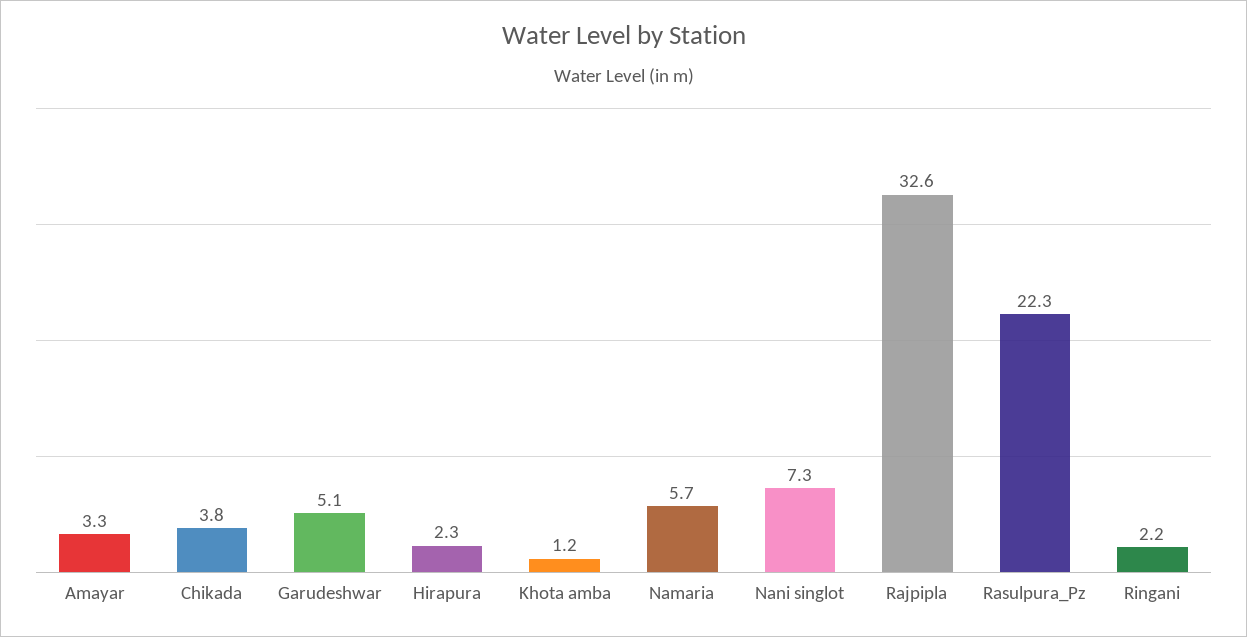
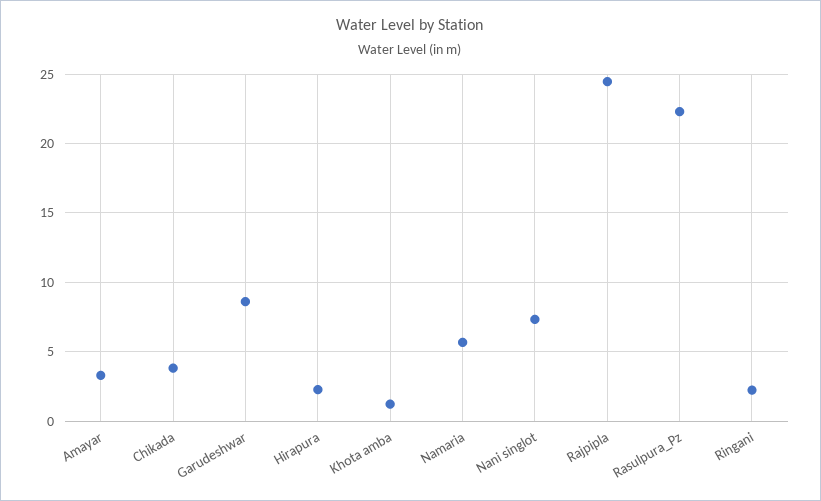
Garudeshwar: 5.1 -> 8.5
Rajpipla: 32.6 -> 24.5

